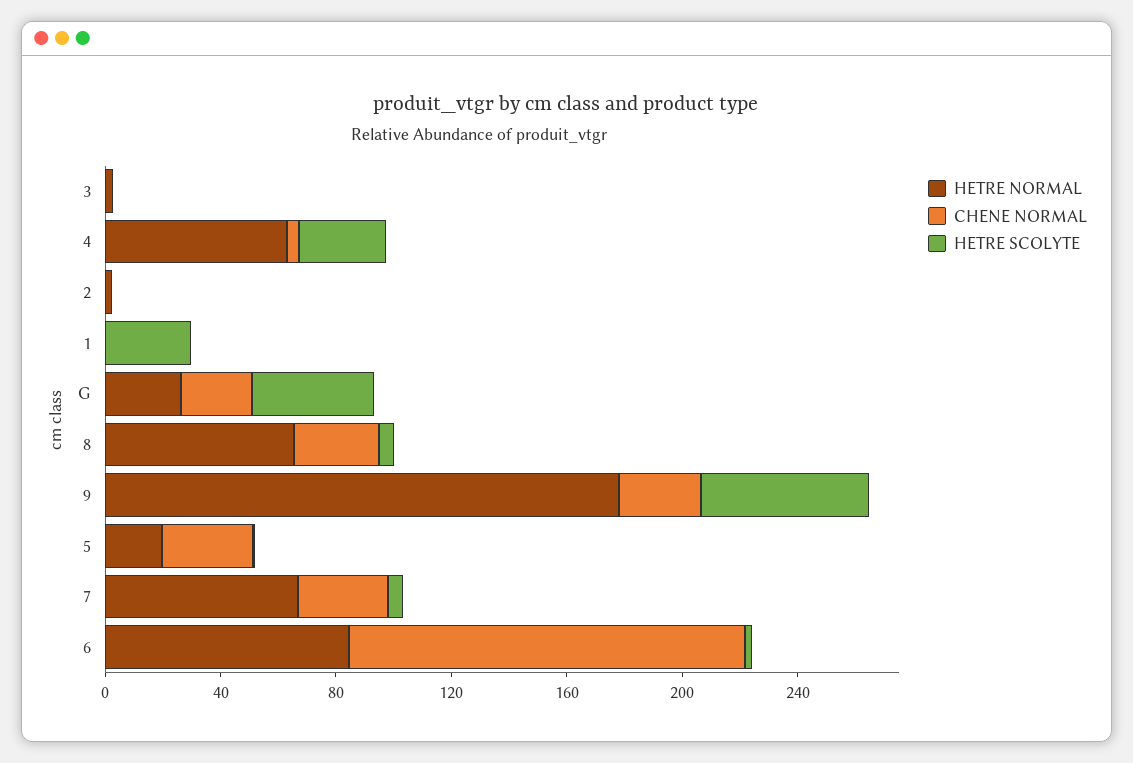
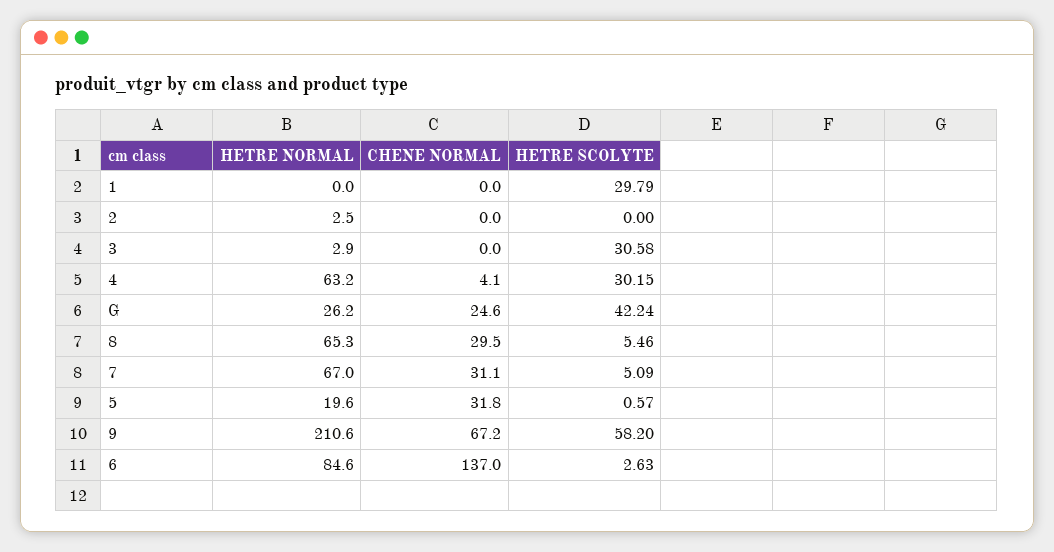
HETRE SCOLYTE, 3: 0 -> 30.58
HETRE NORMAL, 9: 180 -> 210.6
CHENE NORMAL, 9: 30 -> 67.2

